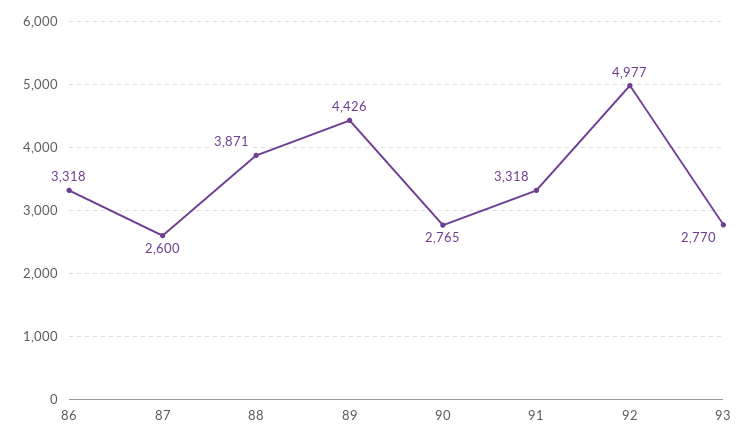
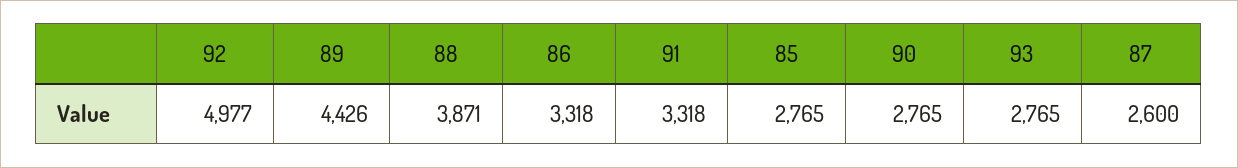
93: 2770 -> 2765
85: none -> 2765

